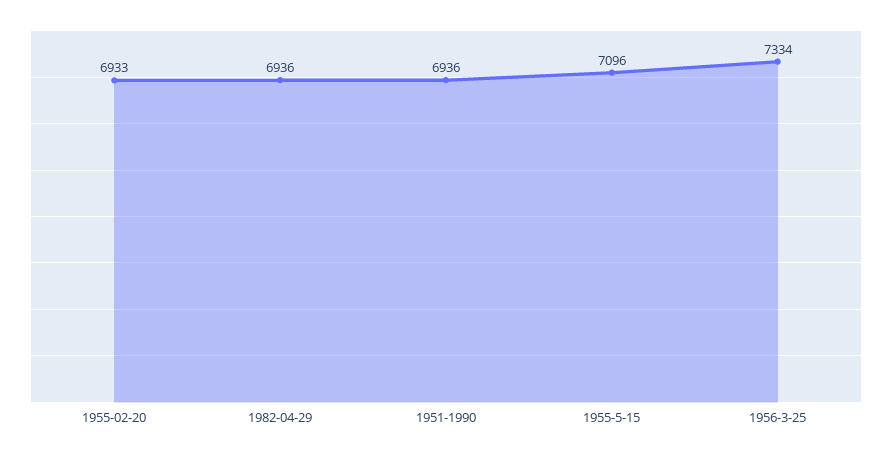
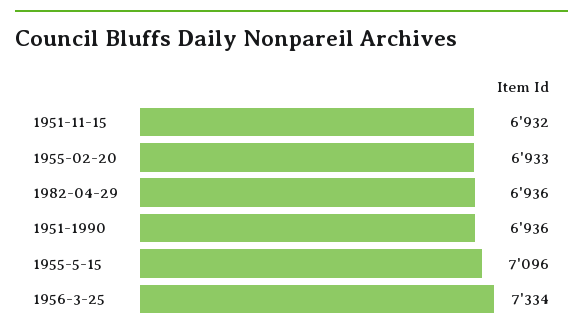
1951-11-15: none -> 6932

